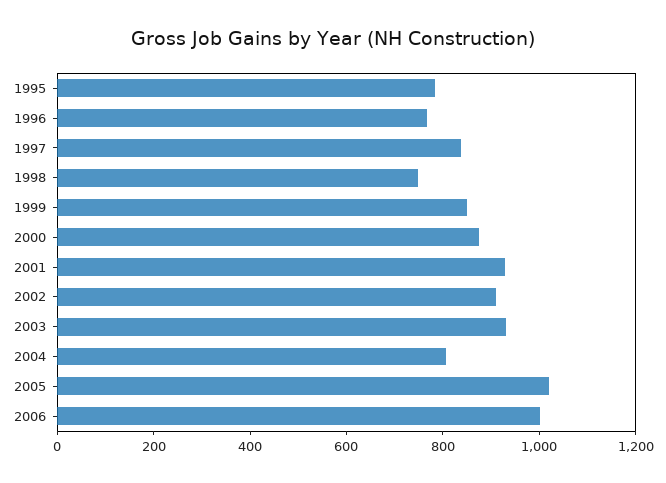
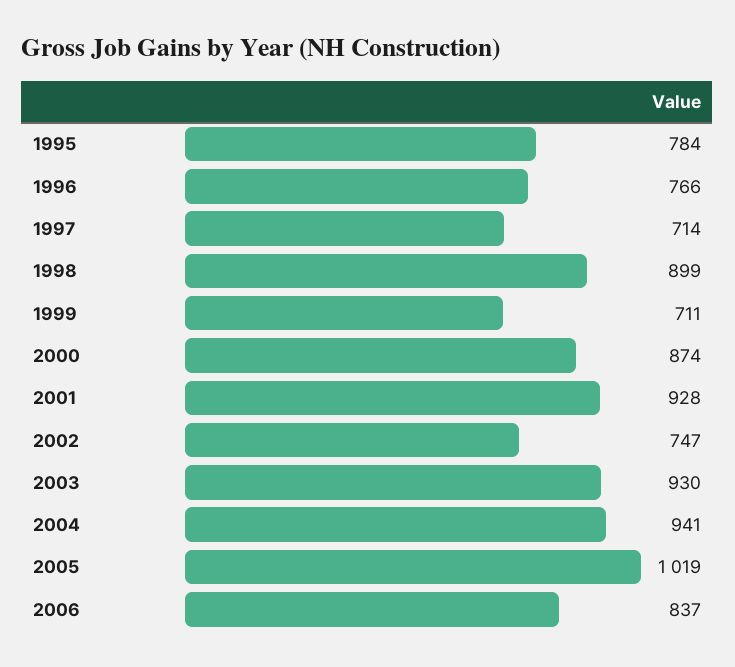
1997: 850 -> 714
1998: 750 -> 899
1999: 850 -> 711
2002: 900 -> 747
2004: 800 -> 941
2006: 1000 -> 837

